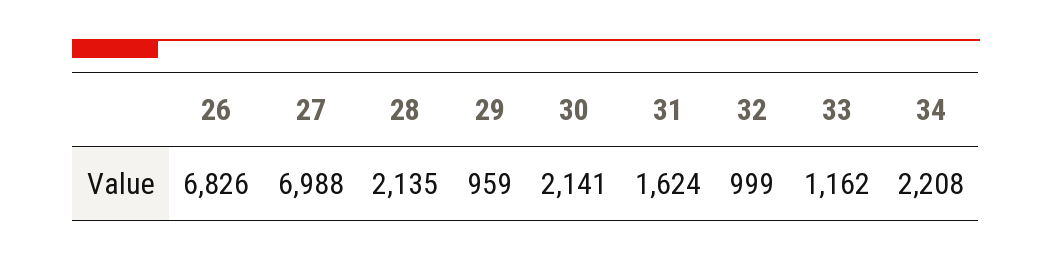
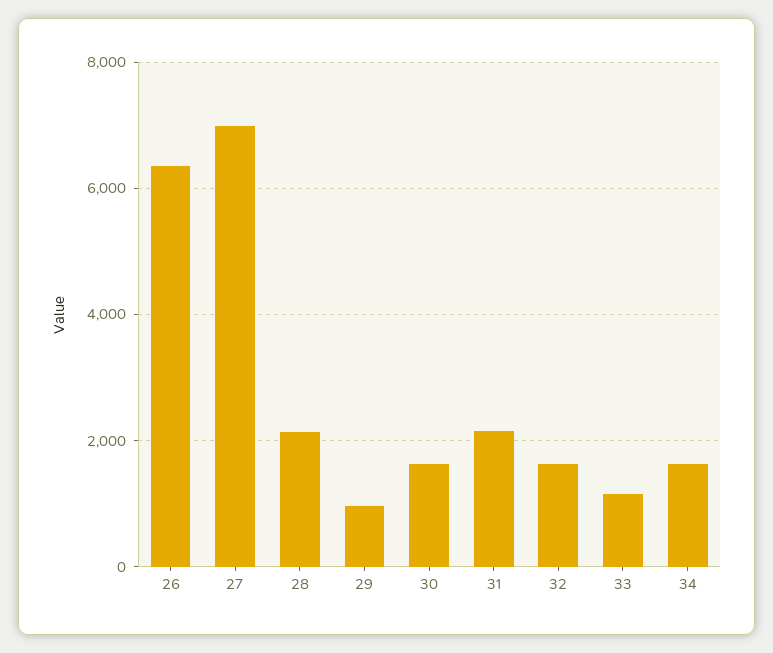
26: 6826 -> 6400
30: 2141 -> 1600
31: 1624 -> 2200
32: 999 -> 1600
34: 2208 -> 1600

